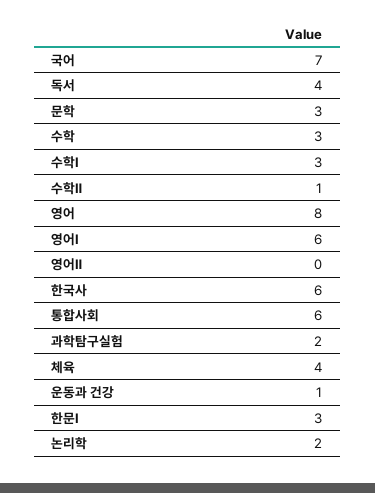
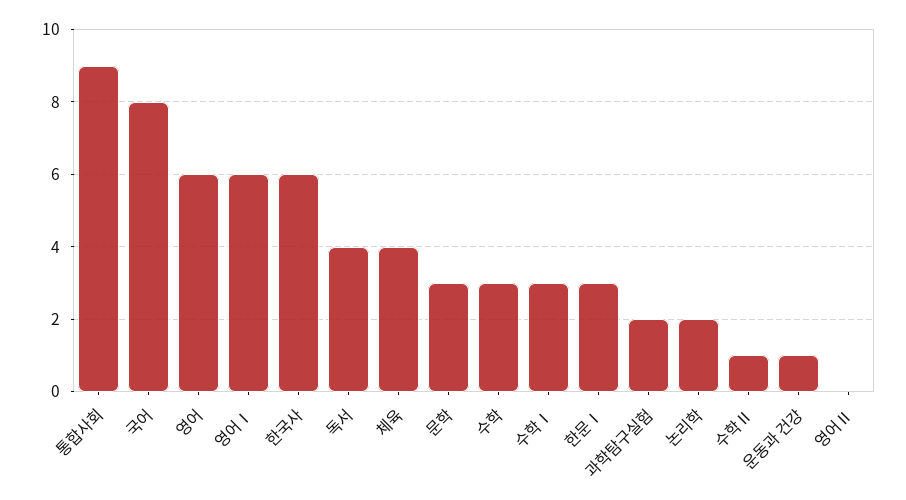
국어: 7 -> 8
영어: 8 -> 6
통합사회: 6 -> 9

